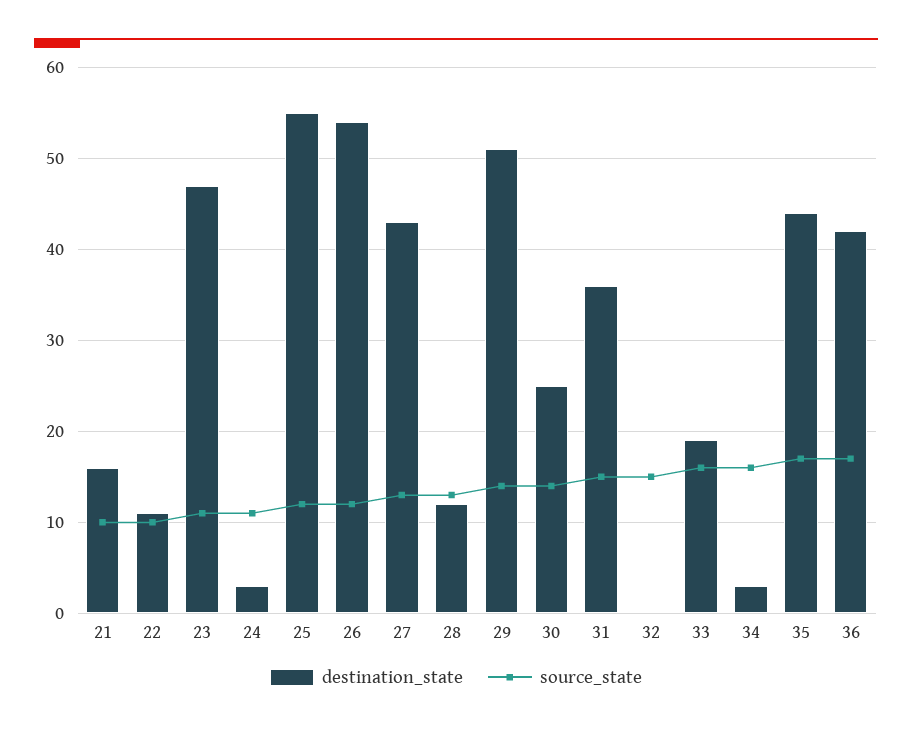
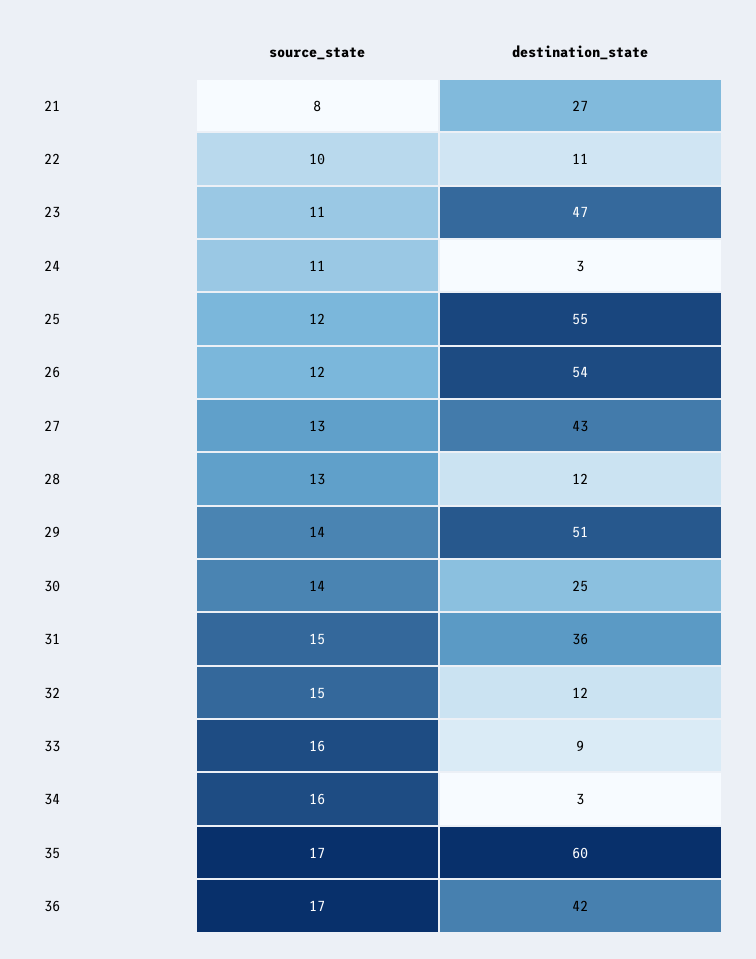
destination_state, 21: 16 -> 27
source_state, 21: 10 -> 8
destination_state, 32: 0 -> 12
destination_state, 33: 19 -> 9
destination_state, 35: 44 -> 60

